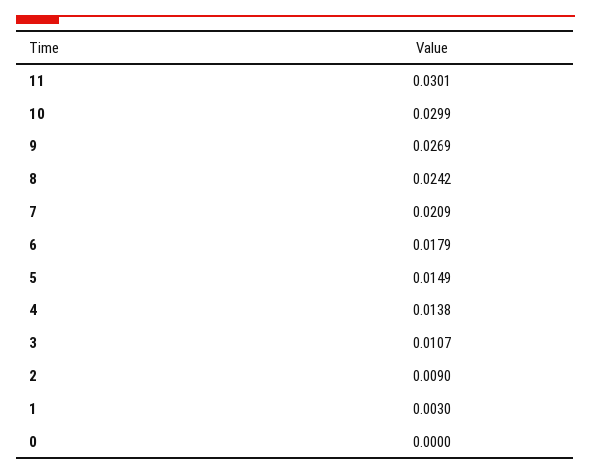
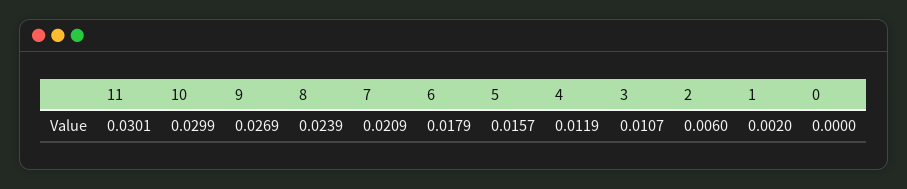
8: 0.0242 -> 0.0239
5: 0.0149 -> 0.0157
4: 0.0138 -> 0.0119
2: 0.009 -> 0.006
1: 0.003 -> 0.002

